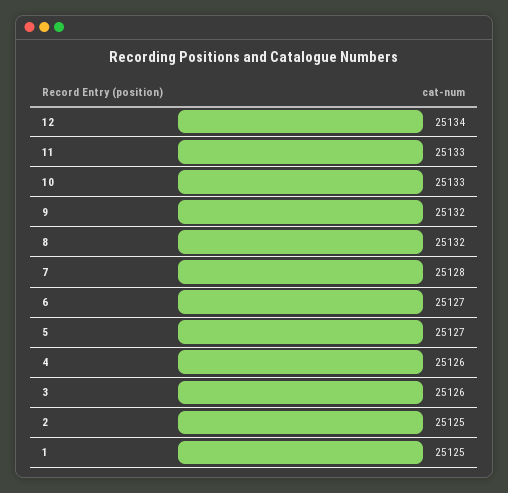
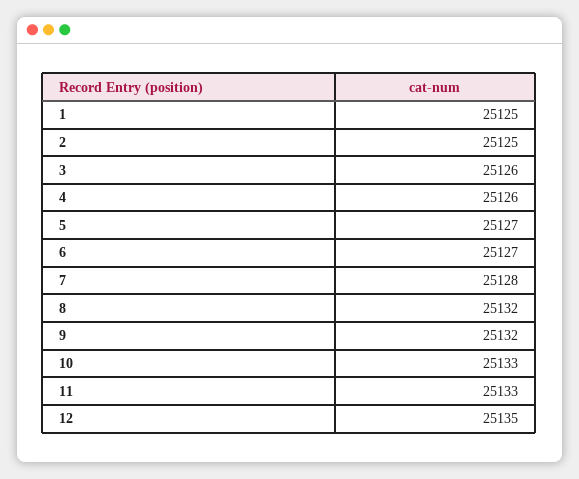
12: 25134 -> 25135

